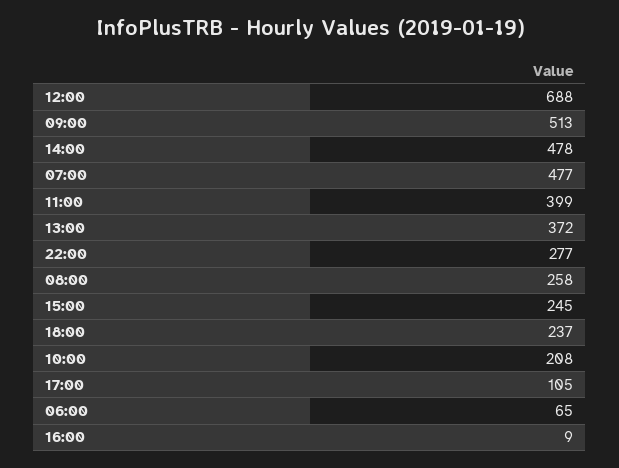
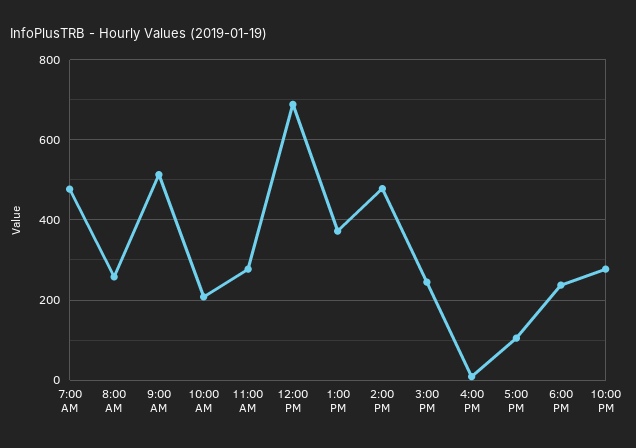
11:00: 399 -> 280
06:00: 65 -> none

